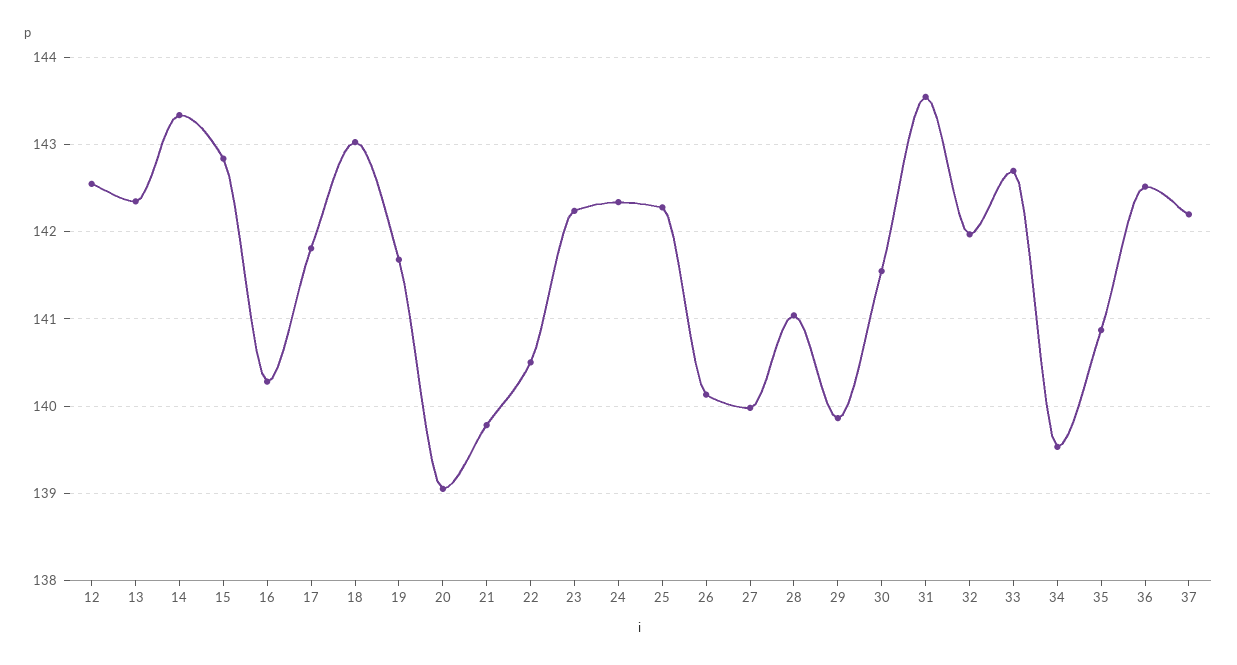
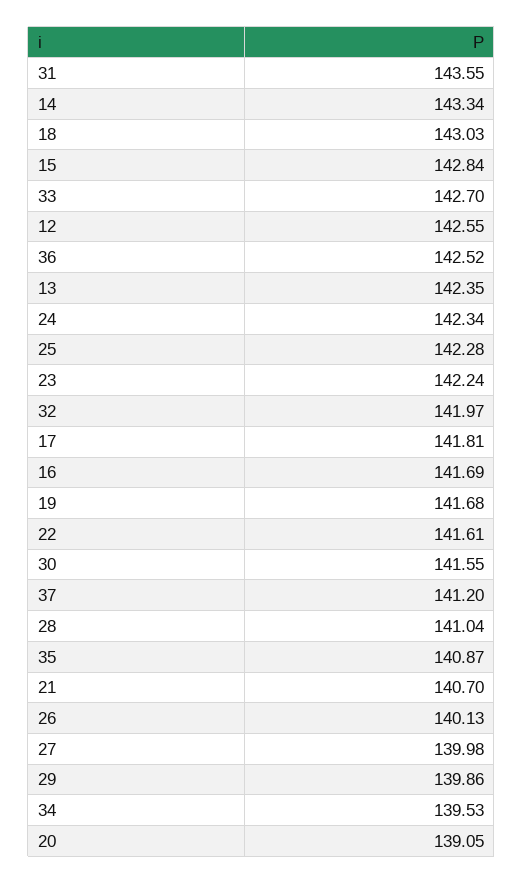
16: 140.3 -> 141.69
21: 139.8 -> 140.7
22: 140.5 -> 141.61
37: 142.2 -> 141.2

